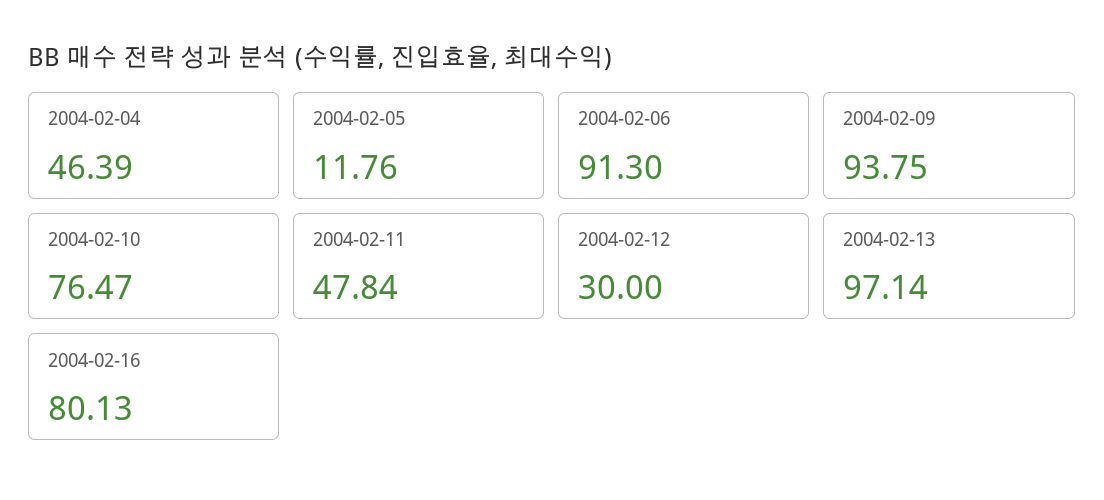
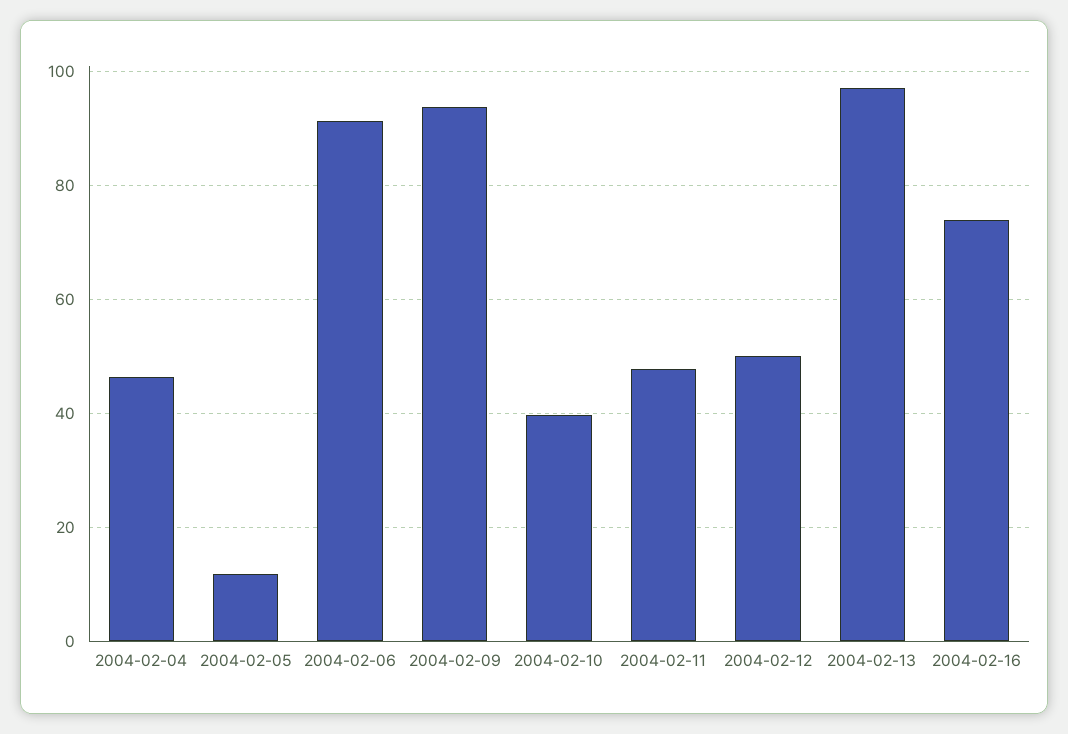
2004-02-10: 76.47 -> 40
2004-02-12: 30 -> 50
2004-02-16: 80.13 -> 74

